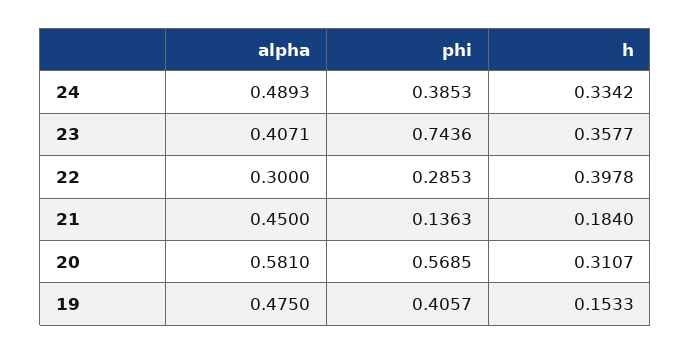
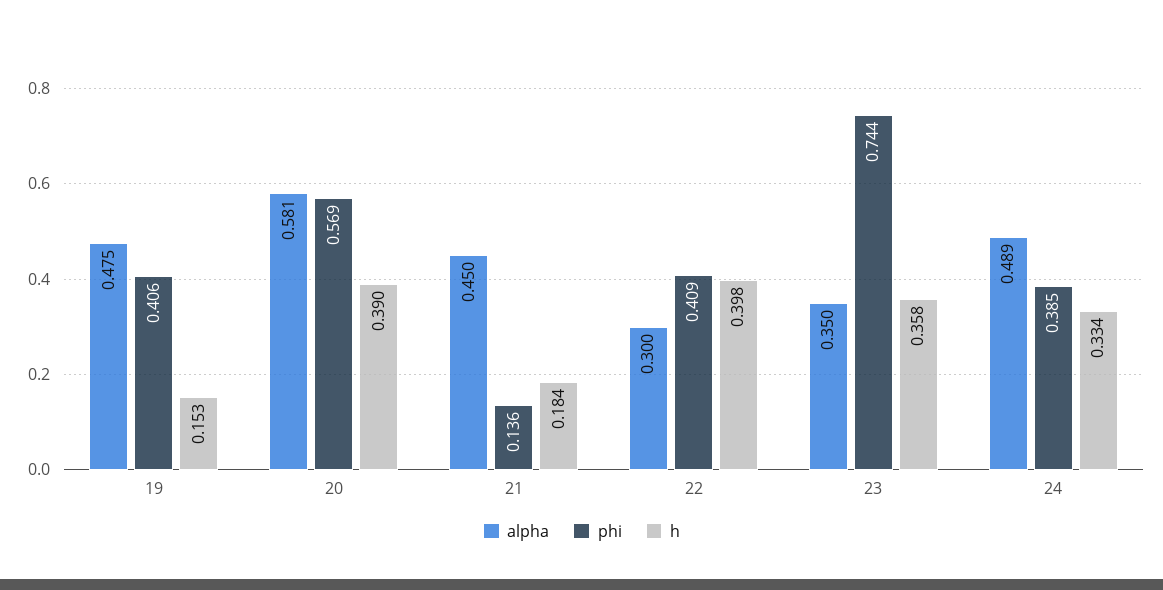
alpha, 23: 0.4071 -> 0.35
phi, 22: 0.2853 -> 0.409
h, 20: 0.3107 -> 0.39

